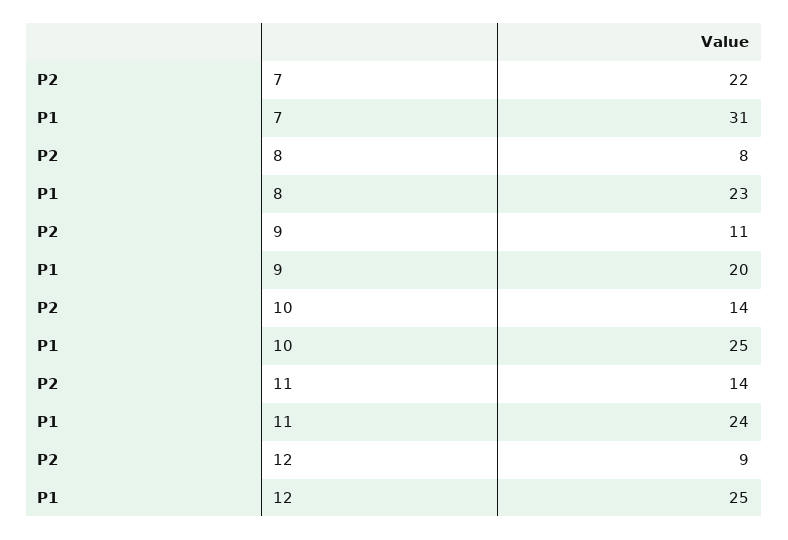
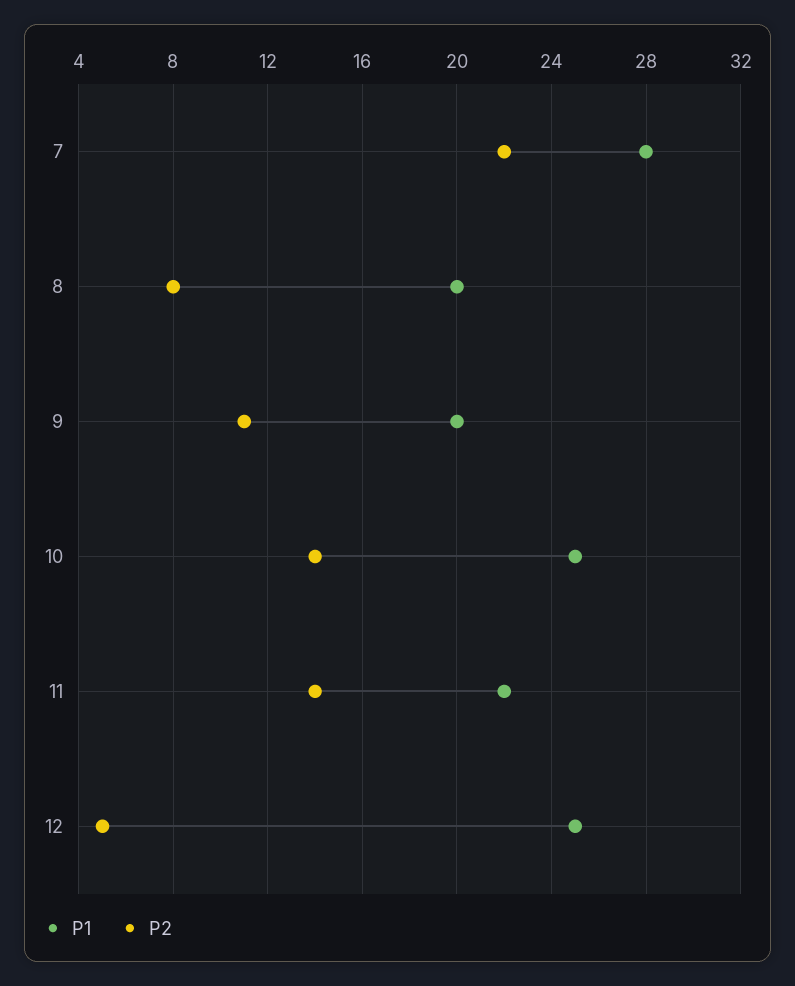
P1, 7: 31 -> 28
P1, 8: 23 -> 20
P1, 11: 24 -> 22
P2, 12: 9 -> 5

